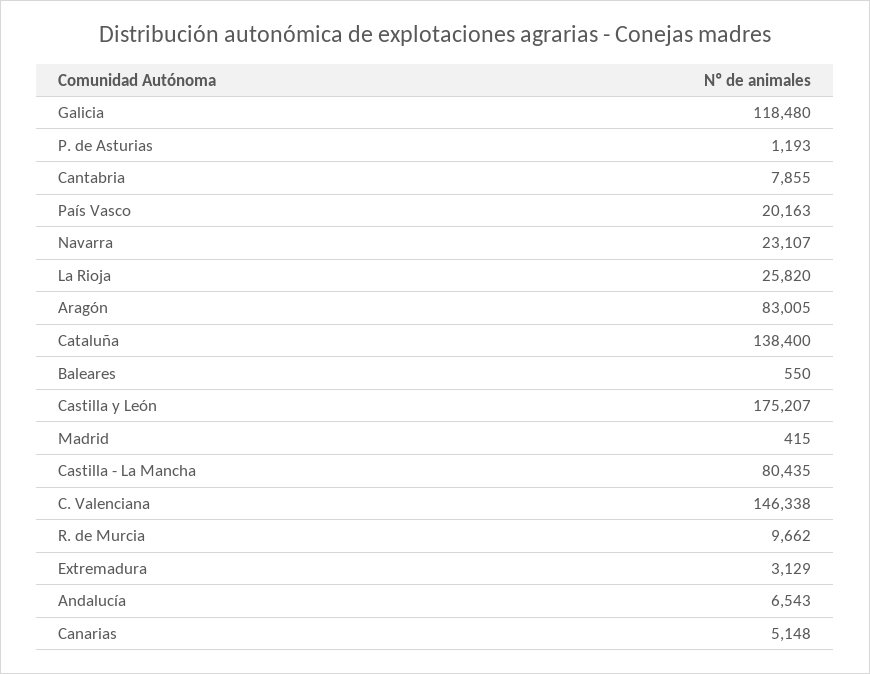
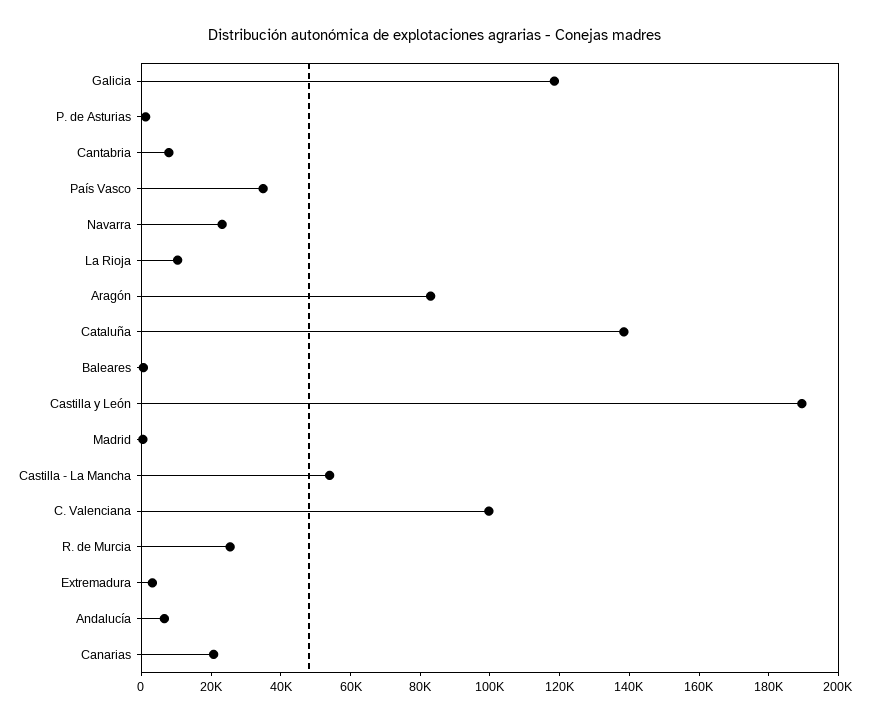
País Vasco: 20163 -> 35000
La Rioja: 25820 -> 10000
Castilla y León: 175207 -> 190000
Castilla - La Mancha: 80435 -> 55000
C. Valenciana: 146338 -> 100000
R. de Murcia: 9662 -> 25000
Canarias: 5148 -> 20000

